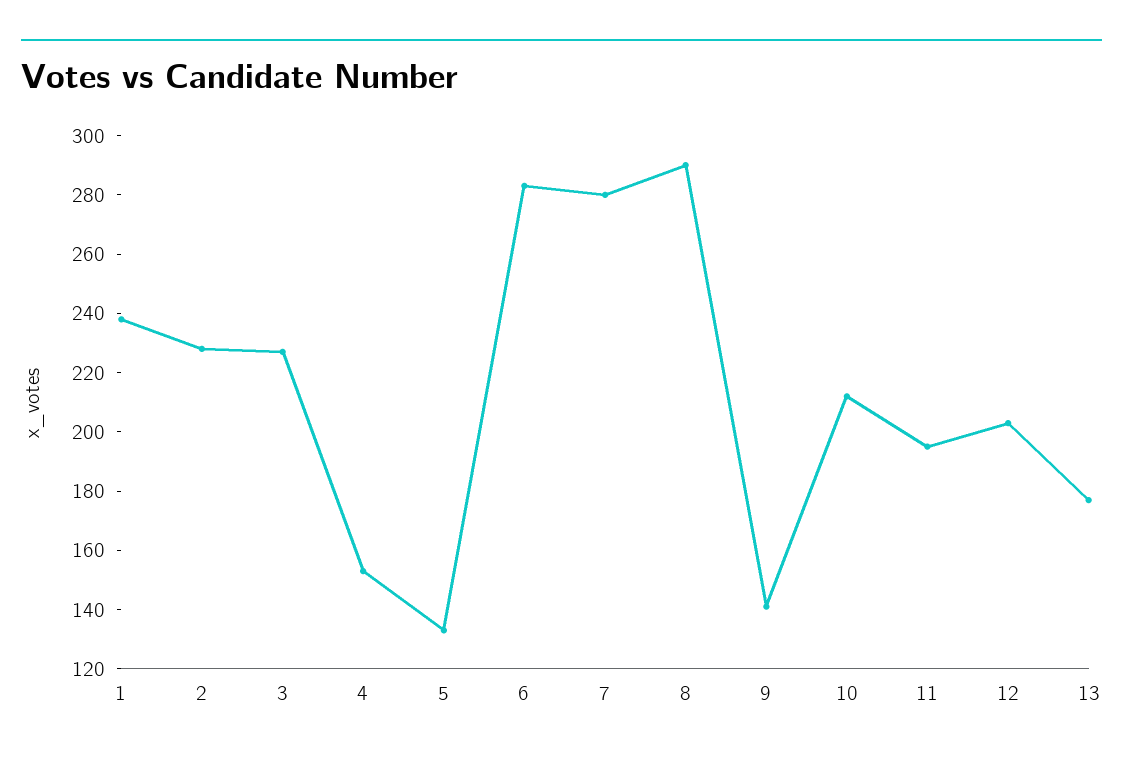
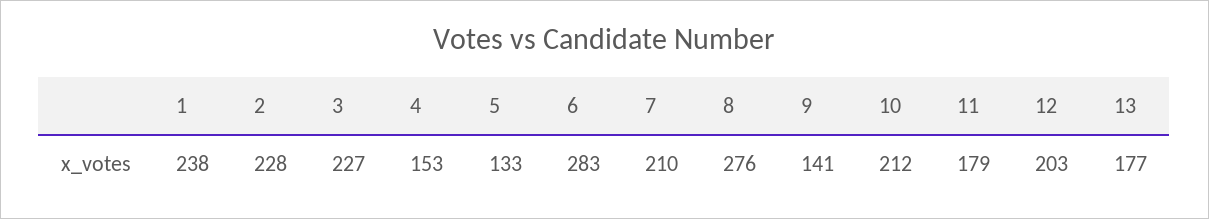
7: 280 -> 210
8: 290 -> 276
11: 195 -> 179

